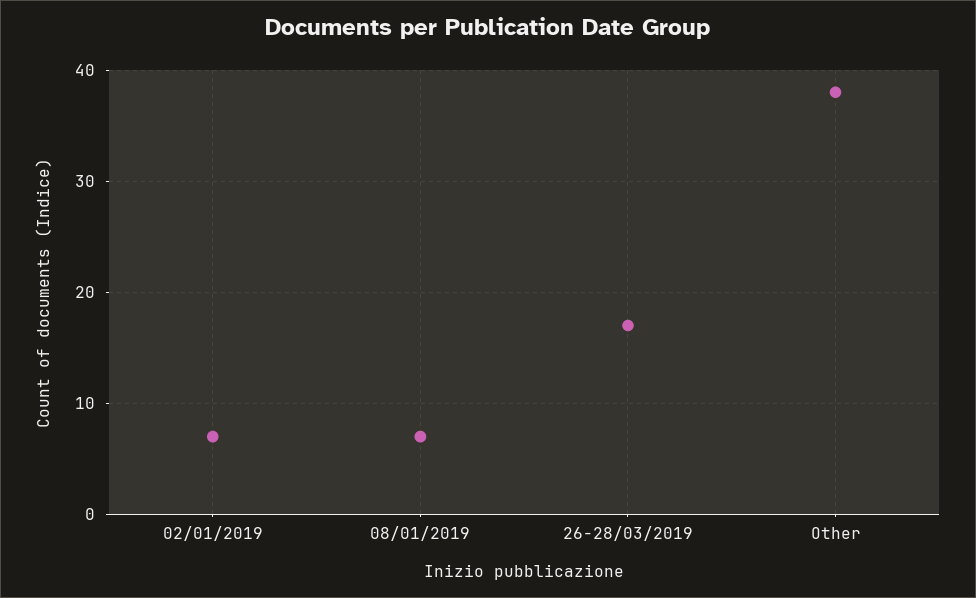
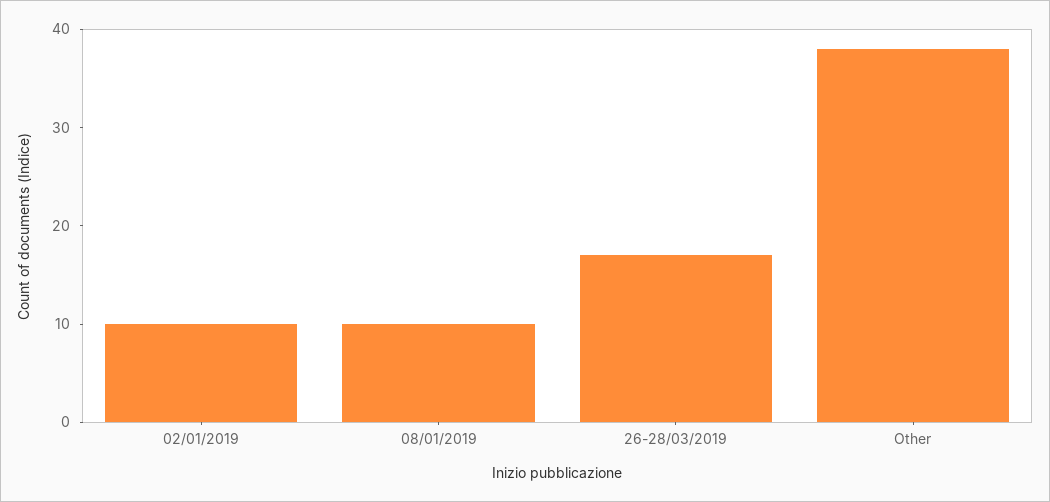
02/01/2019: 7 -> 10
08/01/2019: 7 -> 10

